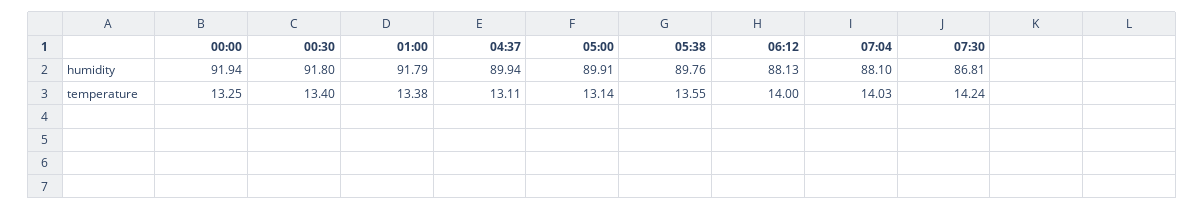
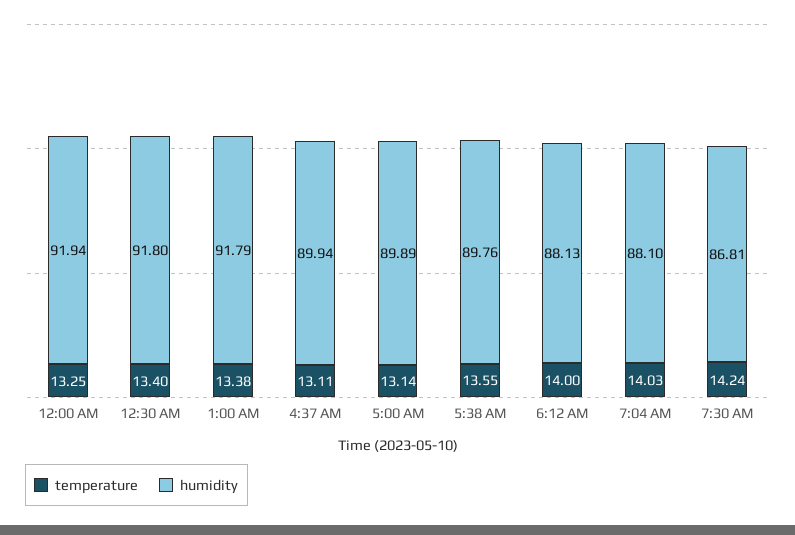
humidity, 05:00: 89.91 -> 89.89

